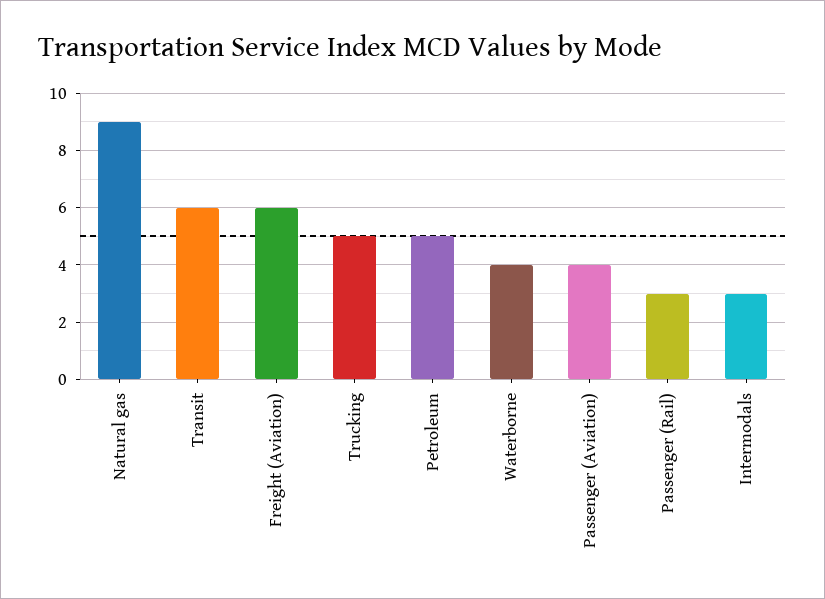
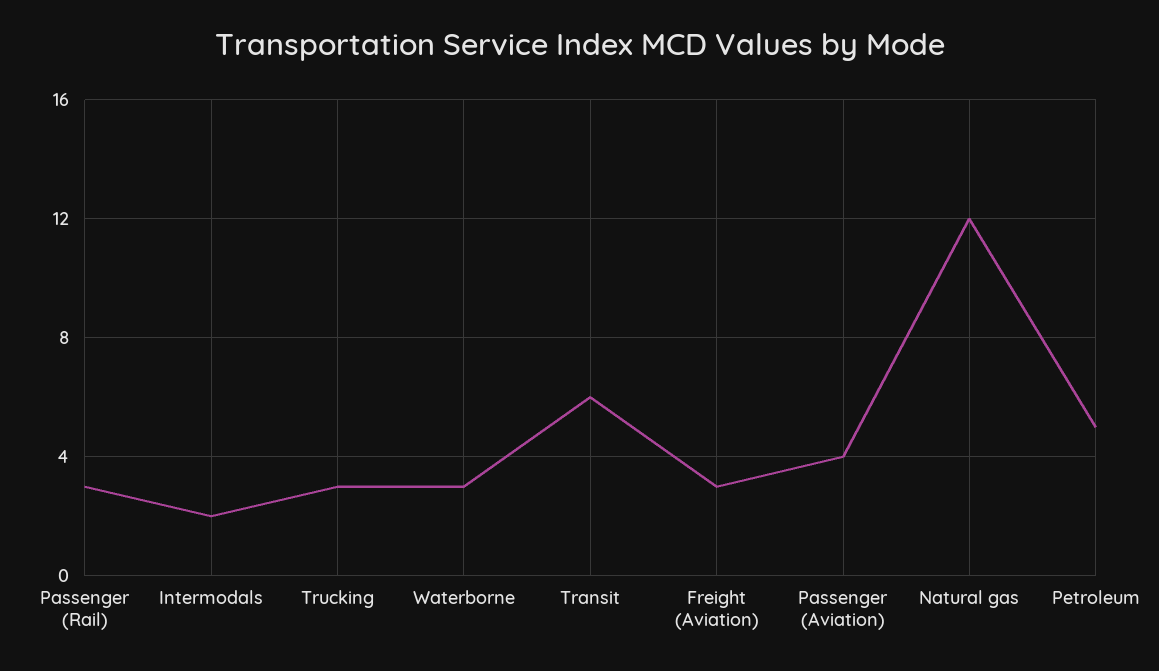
Natural gas: 9 -> 12
Freight (Aviation): 6 -> 3
Trucking: 5 -> 3
Waterborne: 4 -> 3
Intermodals: 3 -> 2

